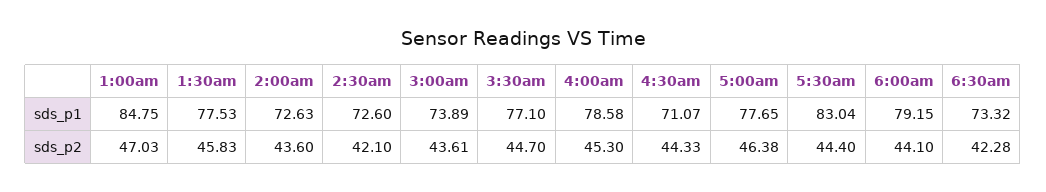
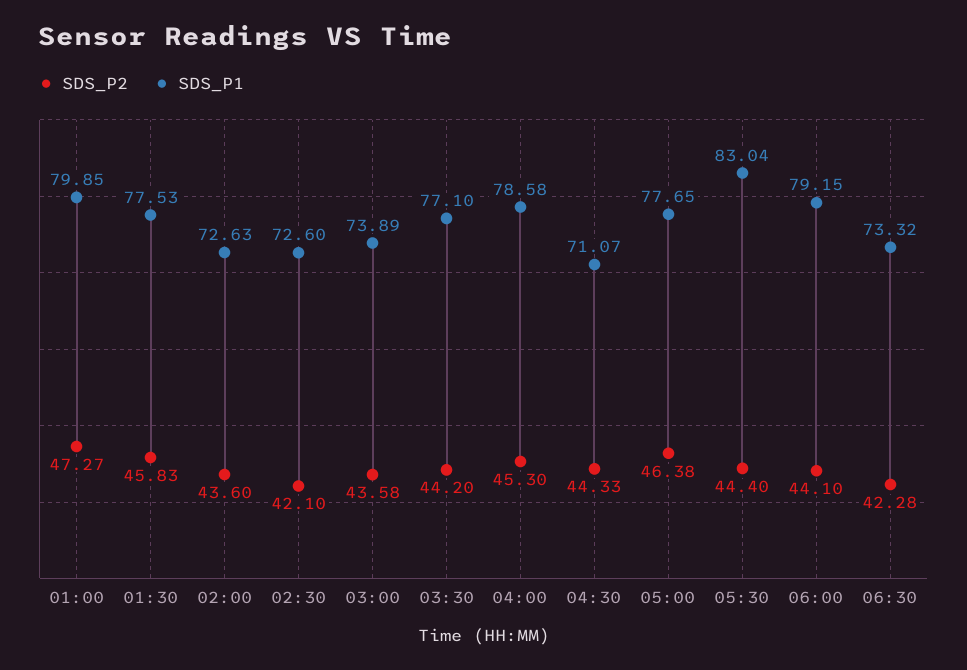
sds_p1, 1:00am: 84.75 -> 79.85
sds_p2, 1:00am: 47.03 -> 47.27
sds_p2, 3:00am: 43.61 -> 43.58
sds_p2, 3:30am: 44.7 -> 44.2

